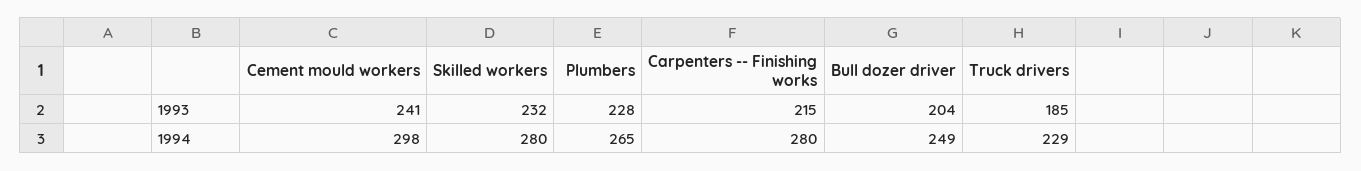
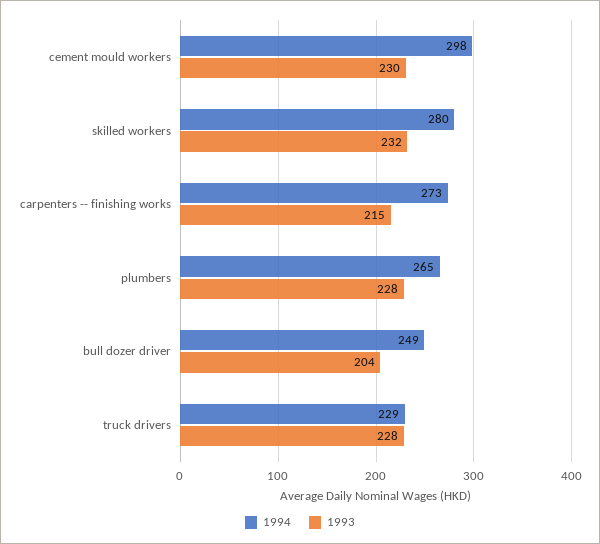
1993, Cement mould workers: 241 -> 230
1993, Truck drivers: 185 -> 228
1994, Carpenters -- Finishing works: 280 -> 273

